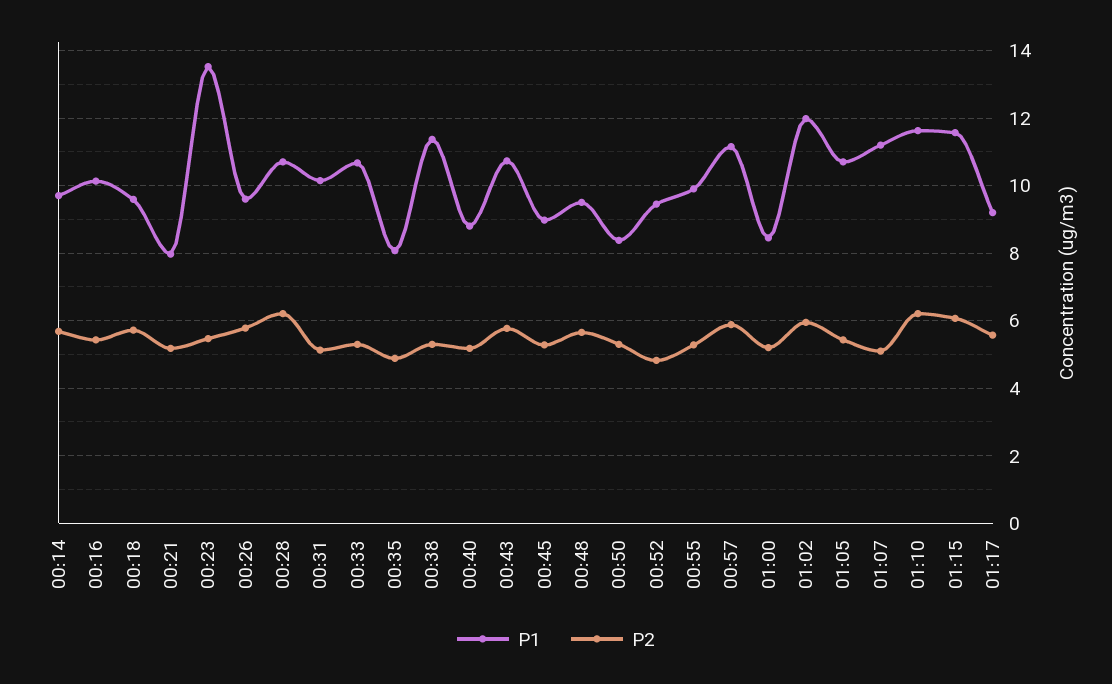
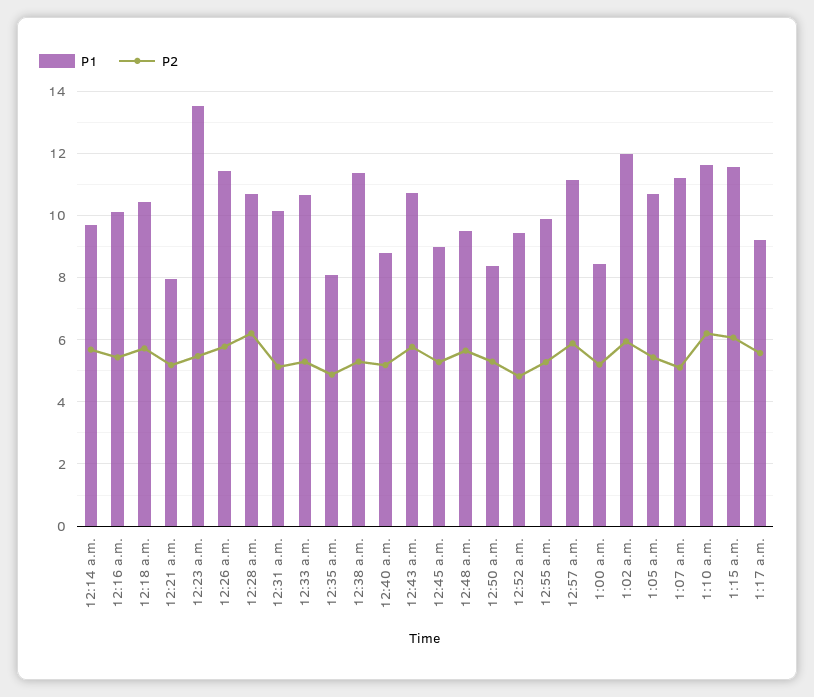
P1, 00:18: 9.6 -> 10.4
P1, 00:26: 9.6 -> 11.4

